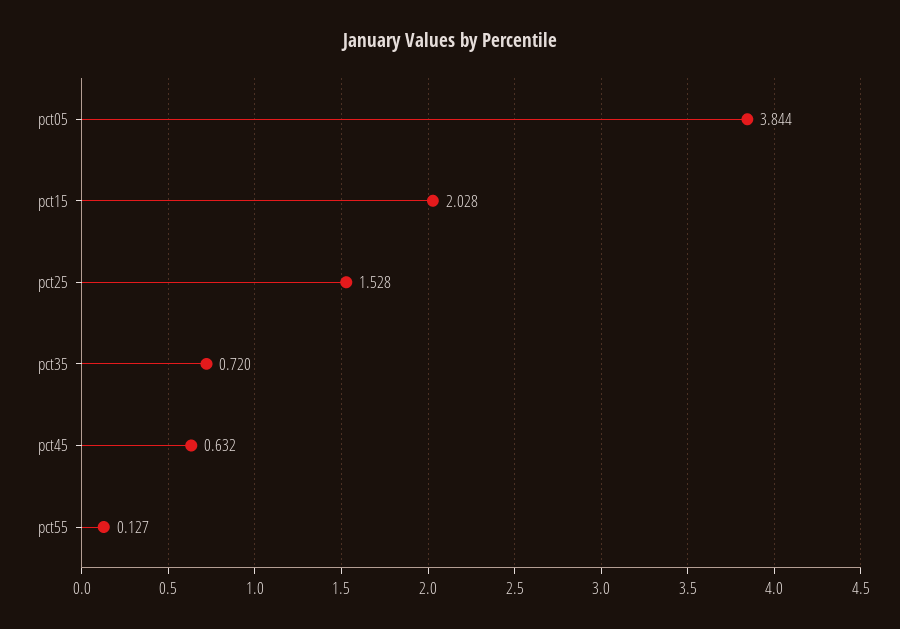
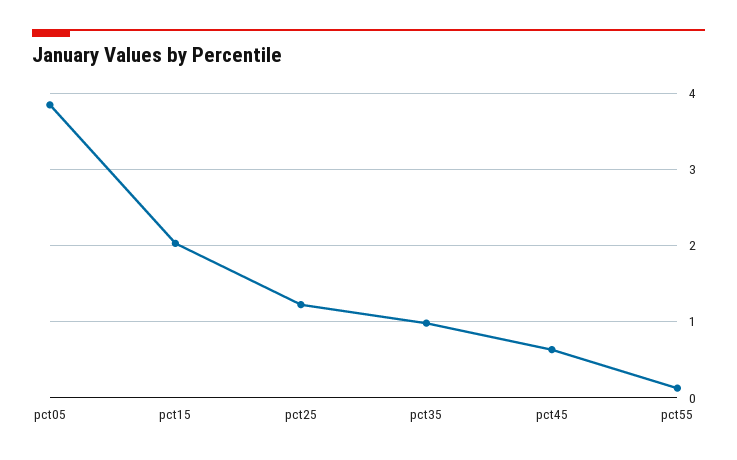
pct25: 1.528 -> 1.2
pct35: 0.72 -> 1

